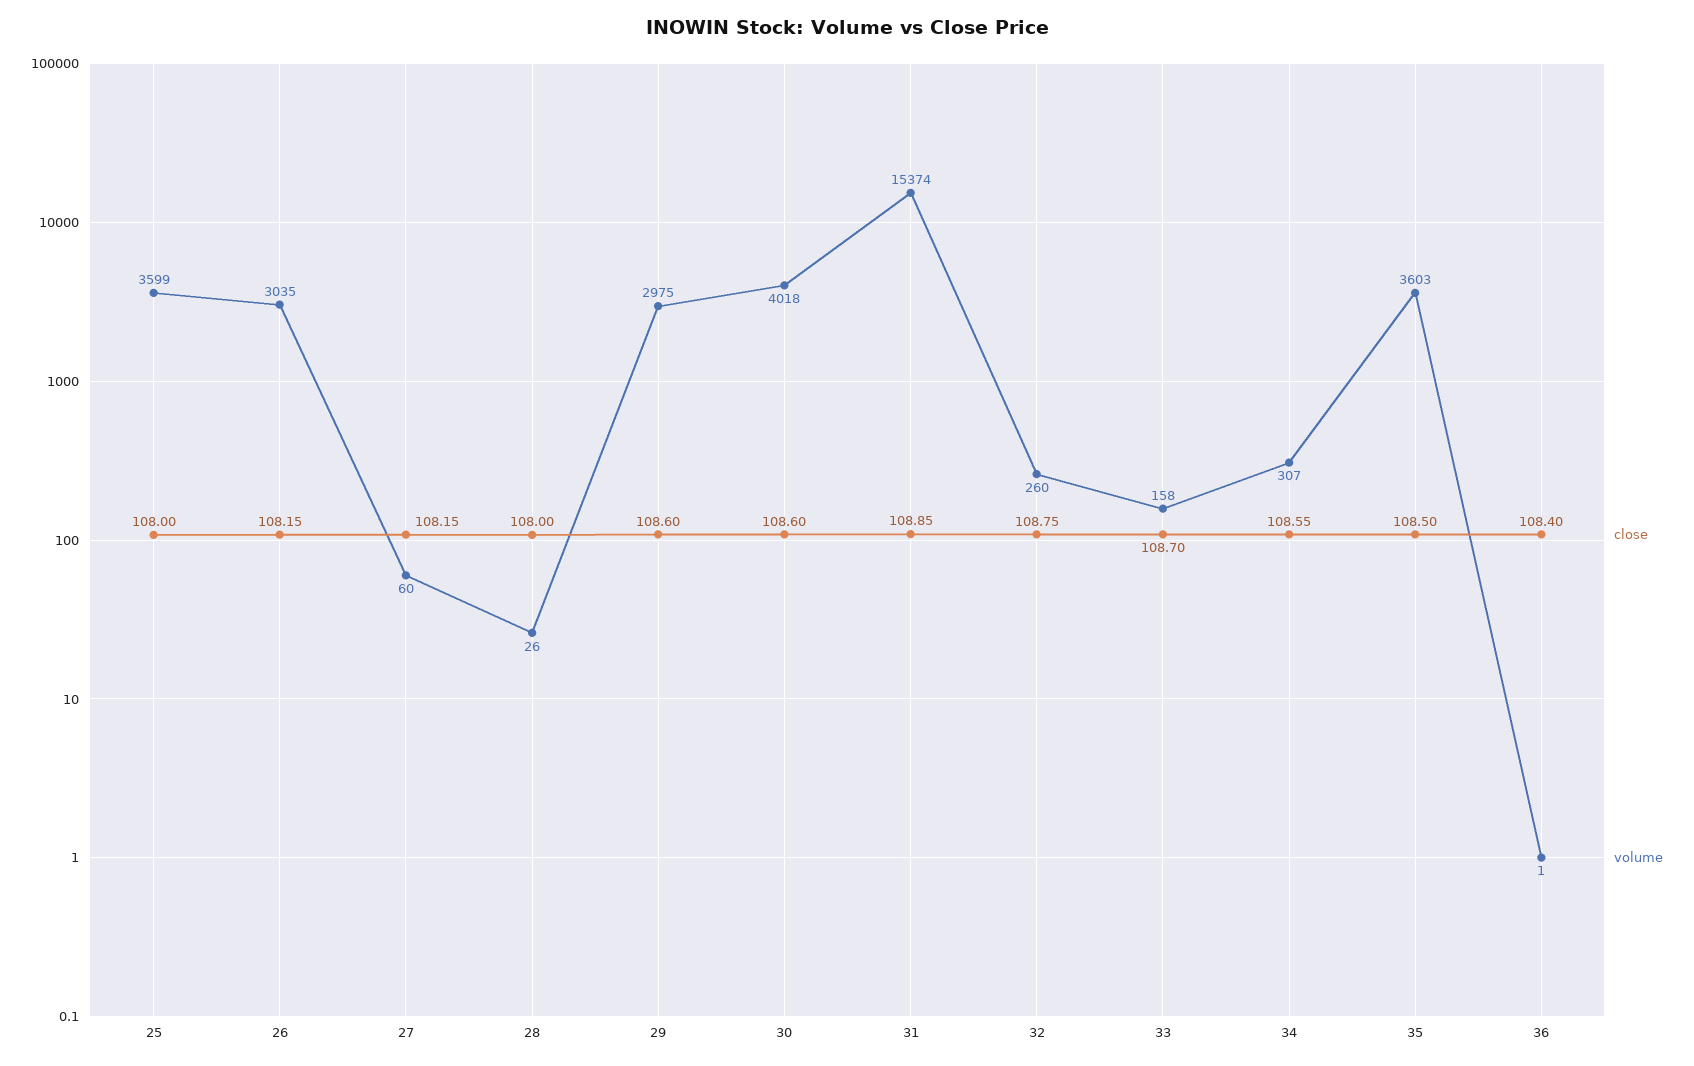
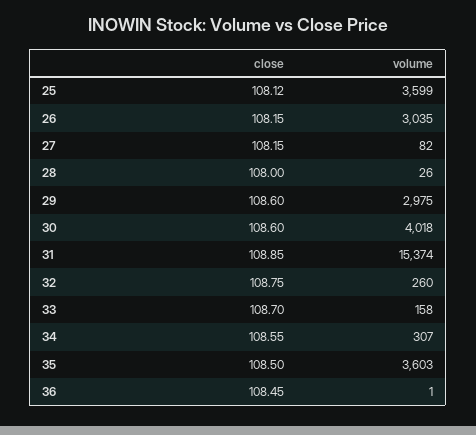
close, 25: 108 -> 108.12
volume, 27: 60 -> 82
close, 36: 108.4 -> 108.45

